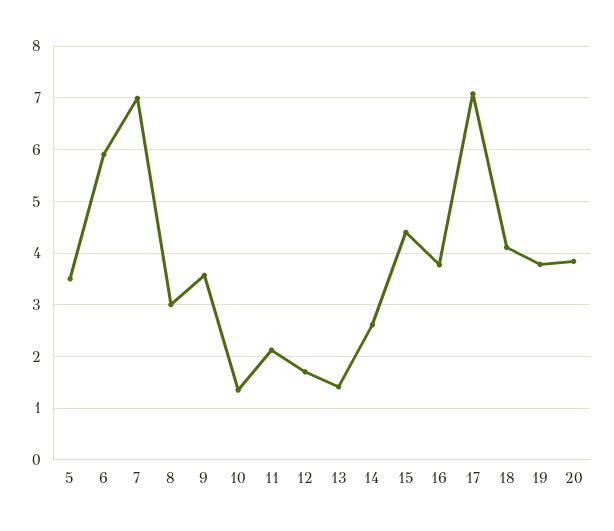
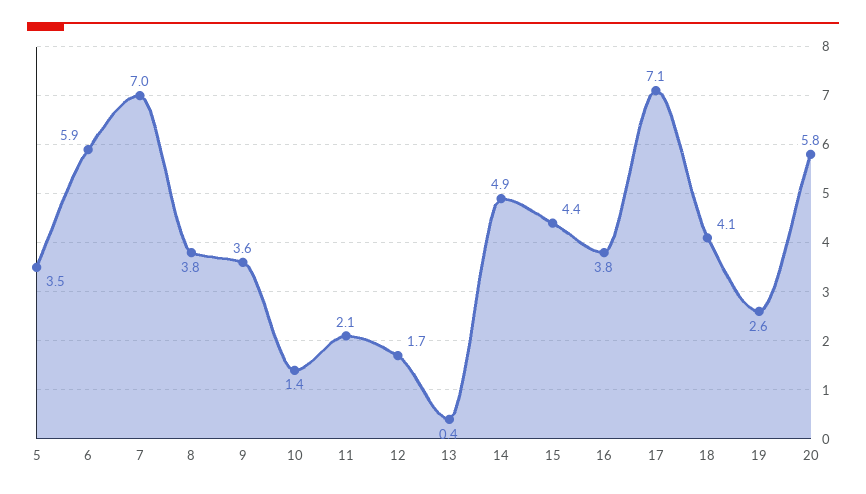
8: 3 -> 3.8
13: 1.4 -> 0.4
14: 2.6 -> 4.9
19: 3.8 -> 2.6
20: 3.8 -> 5.8

